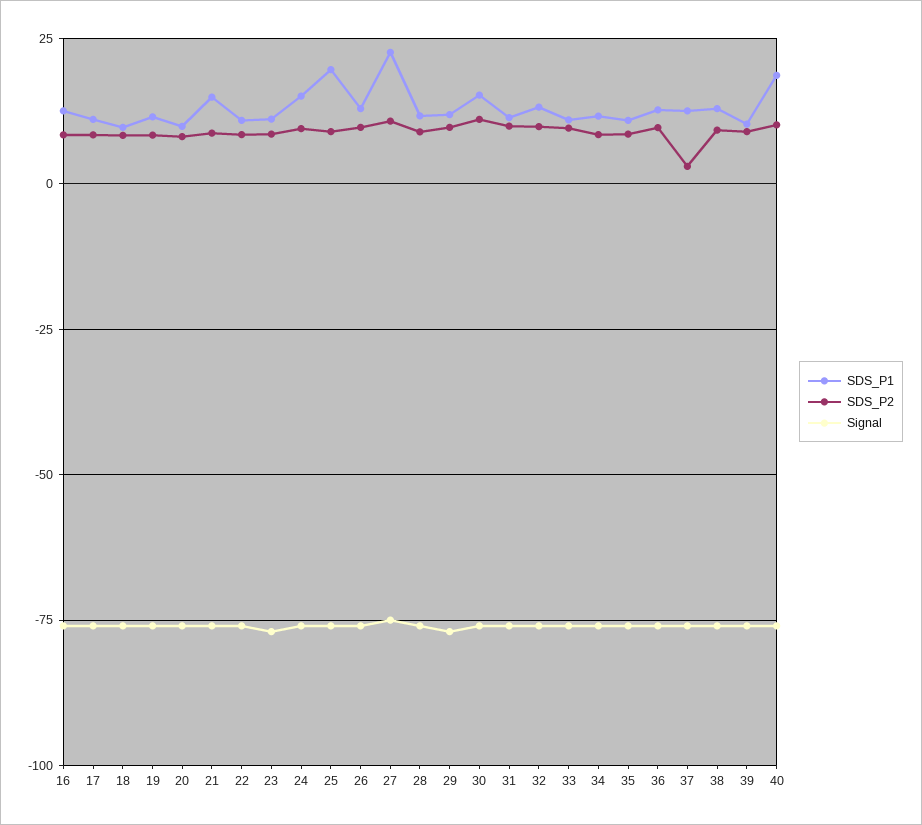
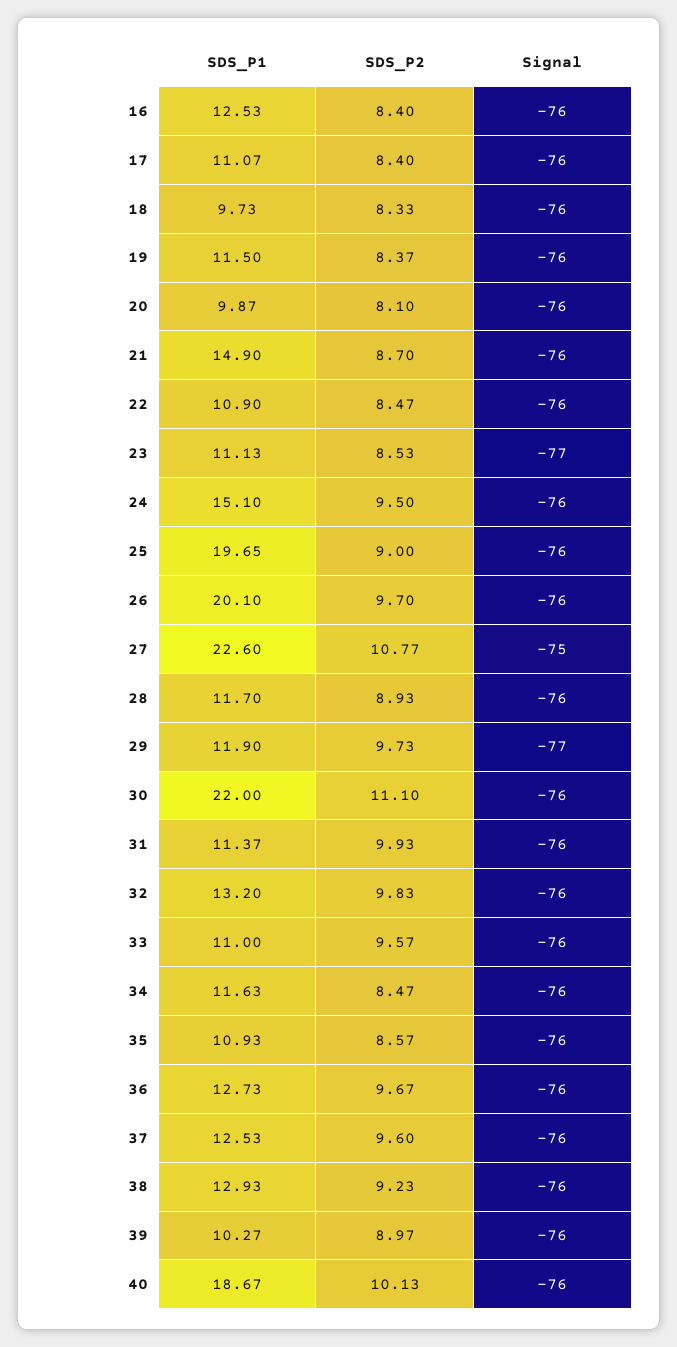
SDS_P1, 26: 12.5 -> 20.1
SDS_P1, 30: 15 -> 22
SDS_P2, 37: 2.5 -> 9.6

